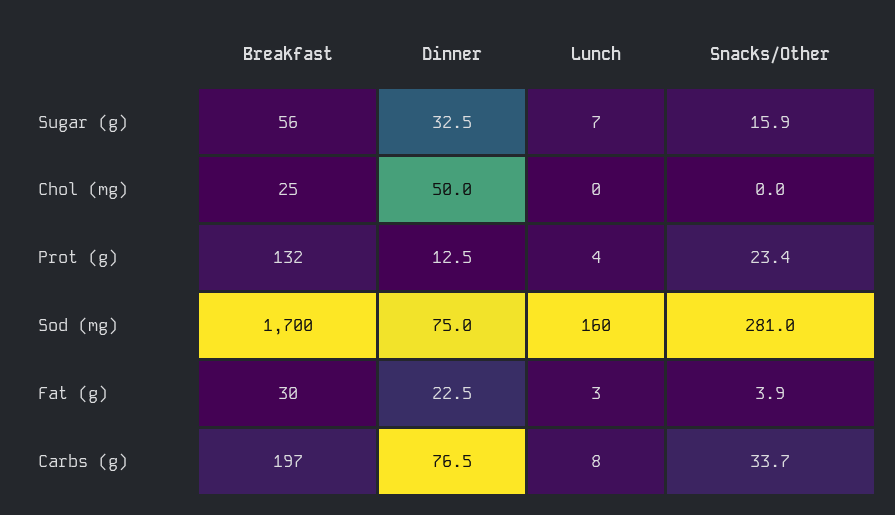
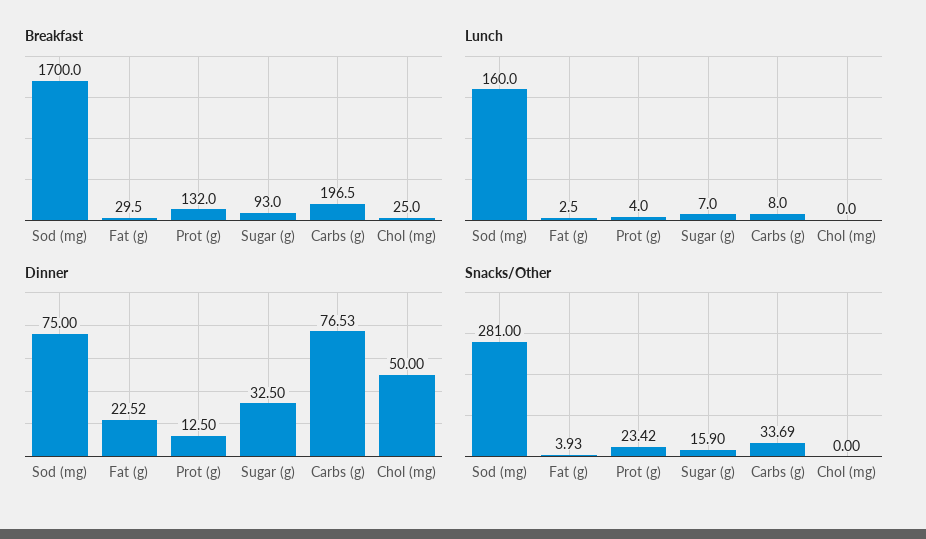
Breakfast, Sugar (g): 56 -> 93

